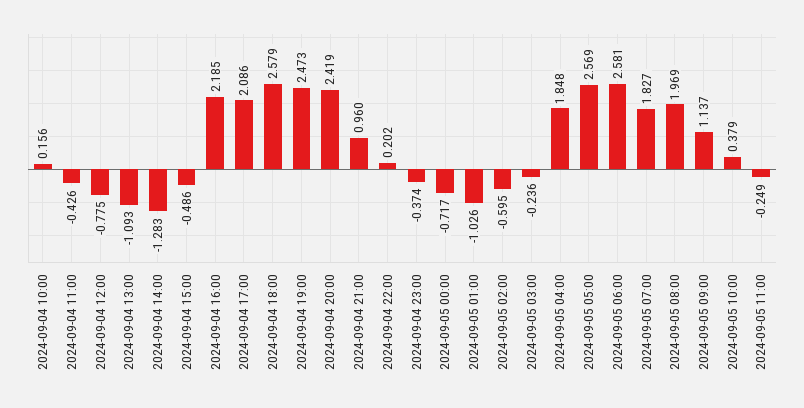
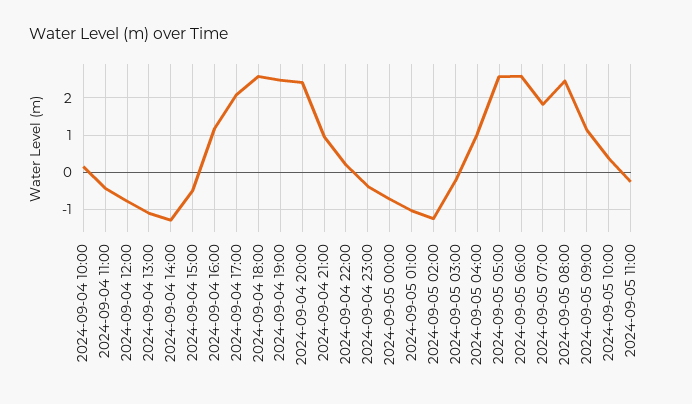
2024-09-04 16:00: 2.185 -> 1.2
2024-09-05 02:00: -0.595 -> -1.2
2024-09-05 04:00: 1.848 -> 1
2024-09-05 08:00: 1.969 -> 2.4

